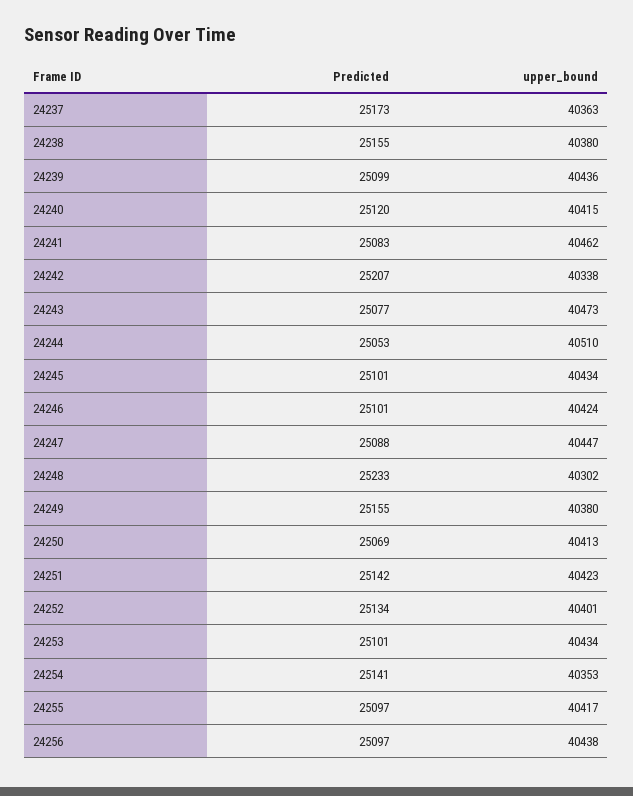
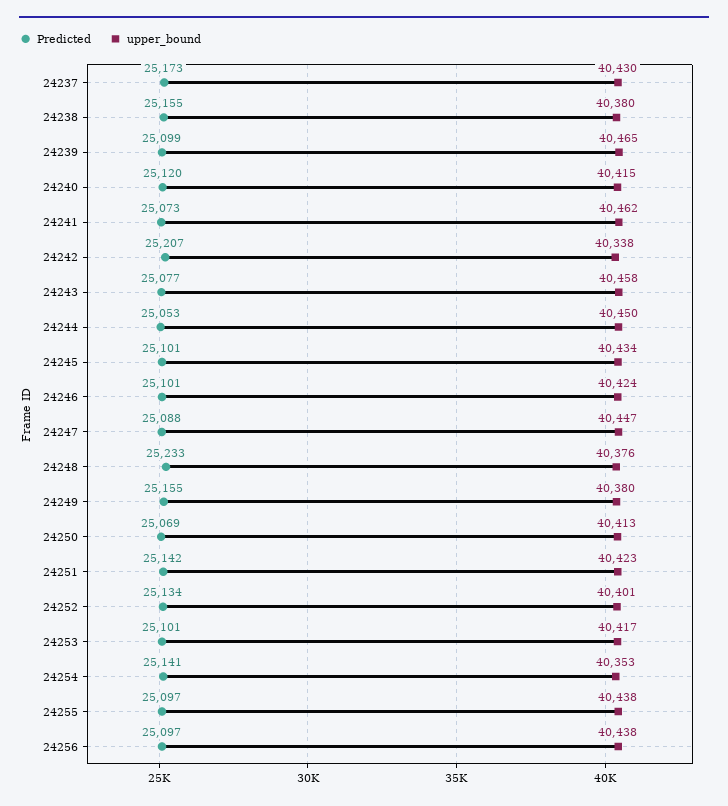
upper_bound, 24237: 40363 -> 40430
upper_bound, 24239: 40436 -> 40465
Predicted, 24241: 25083 -> 25073
upper_bound, 24243: 40473 -> 40458
upper_bound, 24244: 40510 -> 40450
upper_bound, 24248: 40302 -> 40376
upper_bound, 24253: 40434 -> 40417
upper_bound, 24255: 40417 -> 40438

